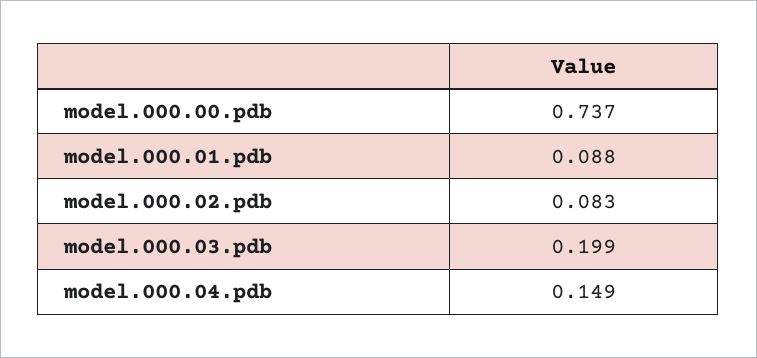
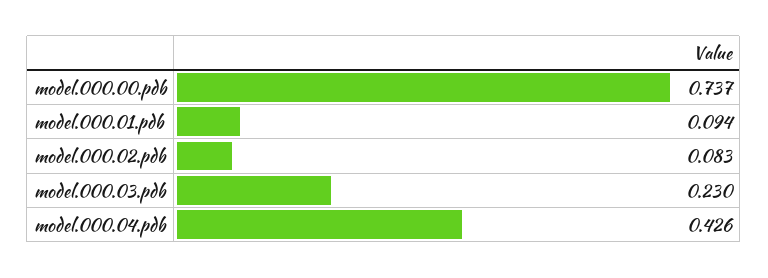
model.000.01.pdb: 0.088 -> 0.094
model.000.03.pdb: 0.199 -> 0.23
model.000.04.pdb: 0.149 -> 0.426

